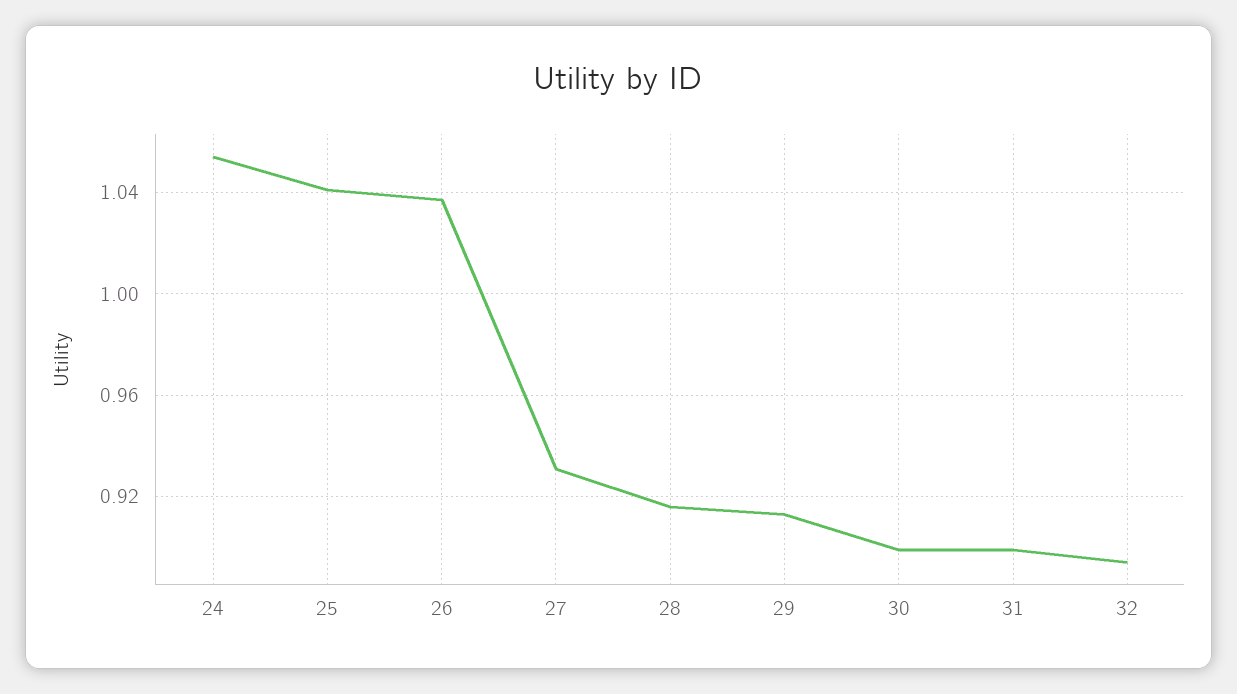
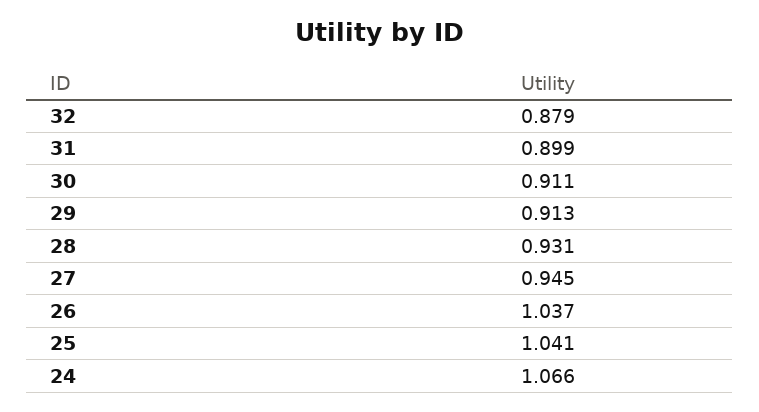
24: 1.055 -> 1.066
27: 0.93 -> 0.945
28: 0.915 -> 0.931
30: 0.9 -> 0.911
32: 0.895 -> 0.879

